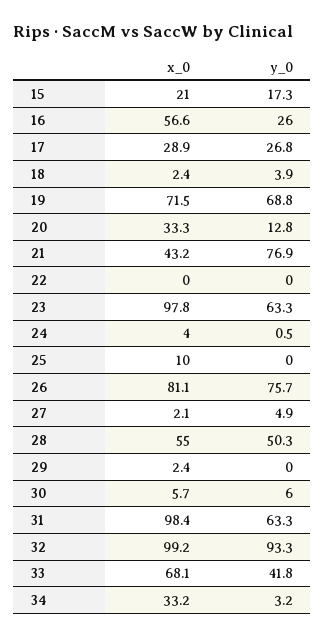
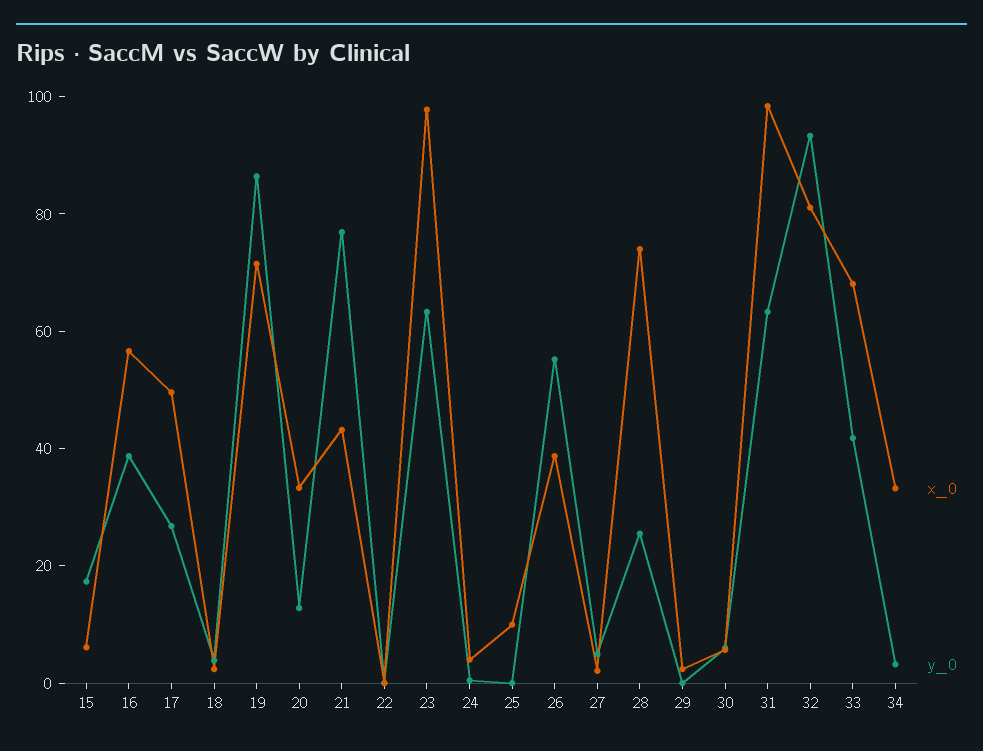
x_0, 15: 21 -> 5
y_0, 16: 26 -> 40
x_0, 17: 28.9 -> 50
y_0, 19: 68.8 -> 85
x_0, 26: 81.1 -> 40
y_0, 26: 75.7 -> 55
x_0, 28: 55 -> 75
y_0, 28: 50.3 -> 25
x_0, 32: 99.2 -> 80

